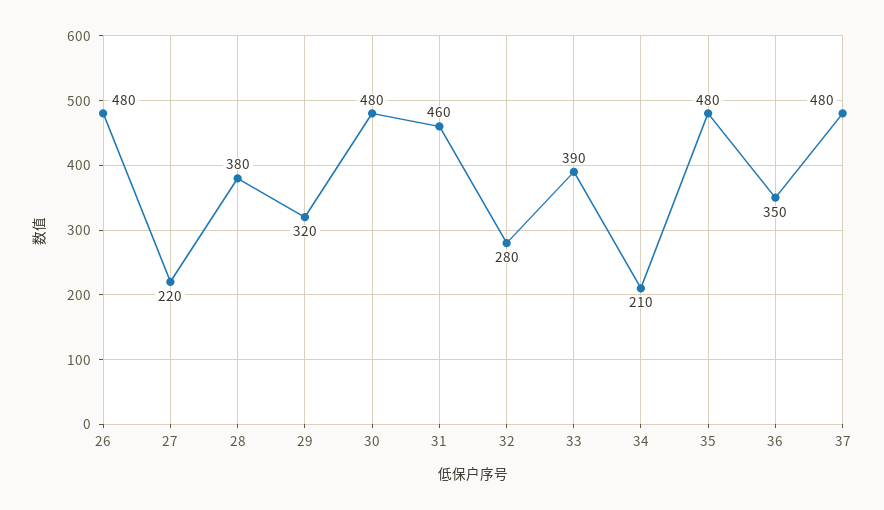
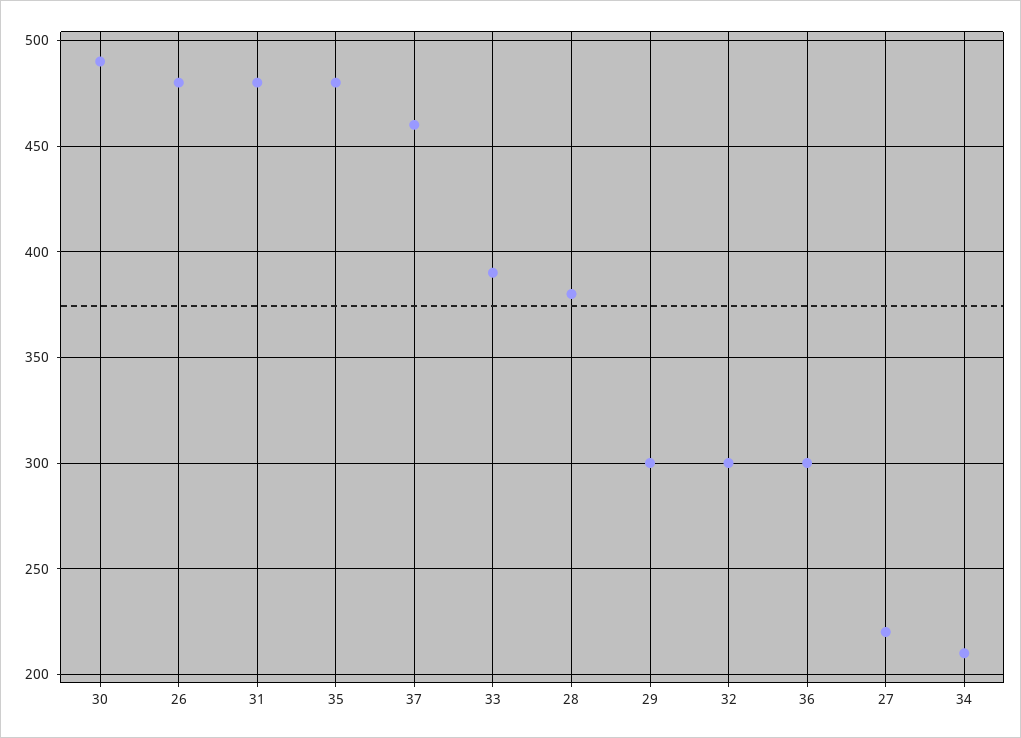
29: 320 -> 300
30: 480 -> 490
31: 460 -> 480
32: 280 -> 300
36: 350 -> 300
37: 480 -> 460

